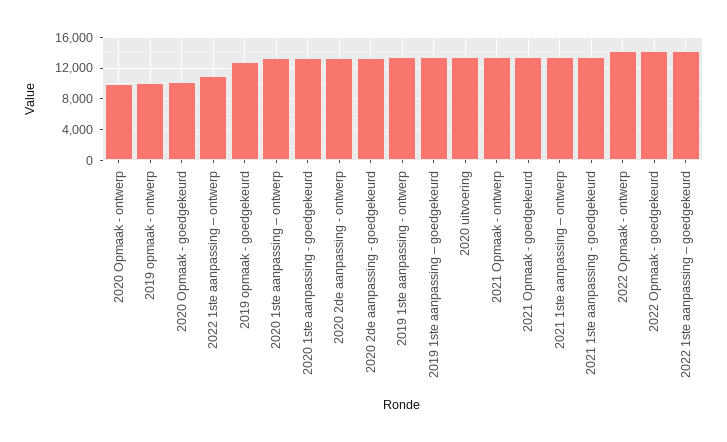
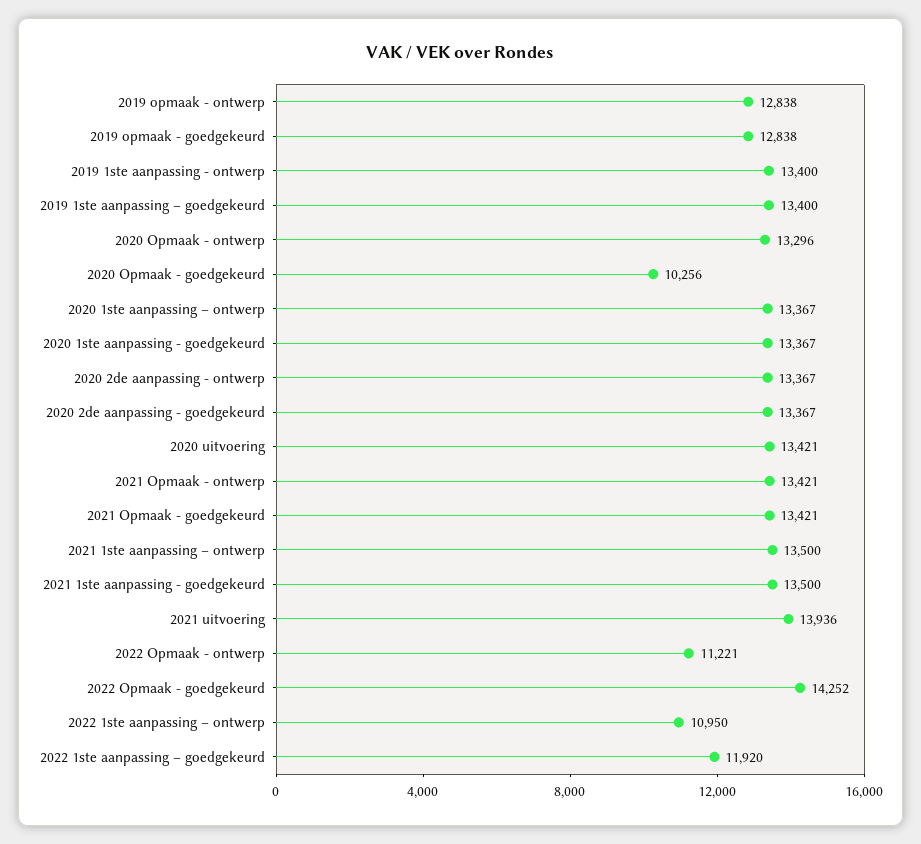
2020 Opmaak - ontwerp: 10000 -> 13296
2019 opmaak - ontwerp: 10000 -> 12838
2022 Opmaak - ontwerp: 14000 -> 11221
2022 1ste aanpassing – goedgekeurd: 14000 -> 11920
2021 uitvoering: none -> 13936

